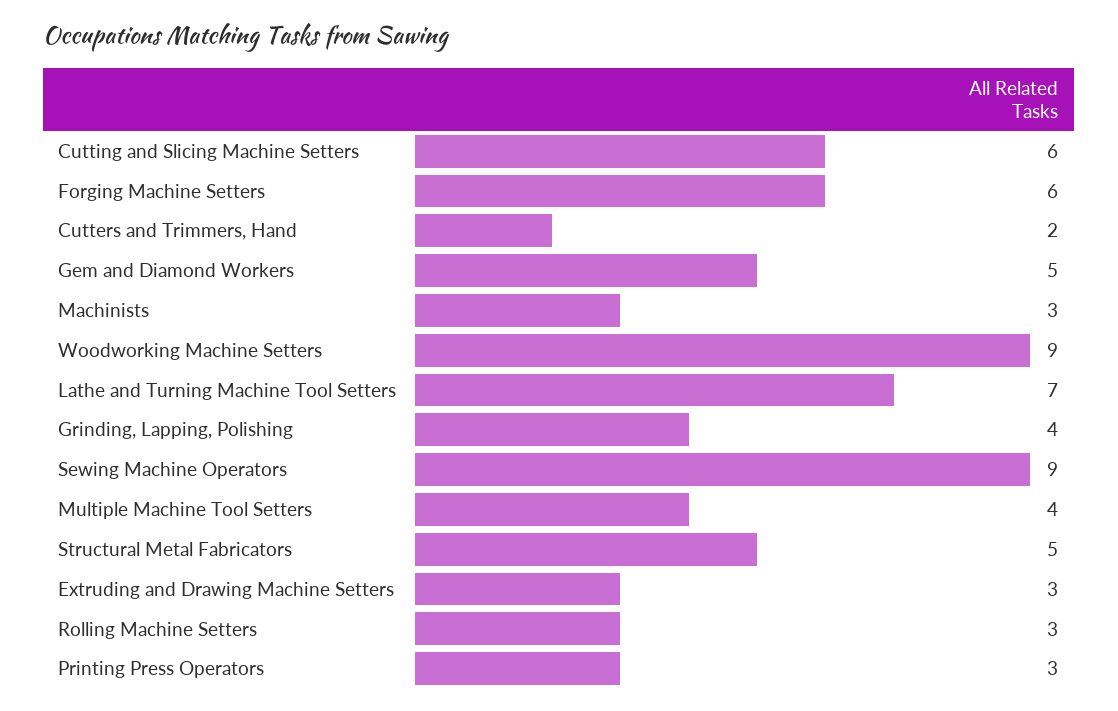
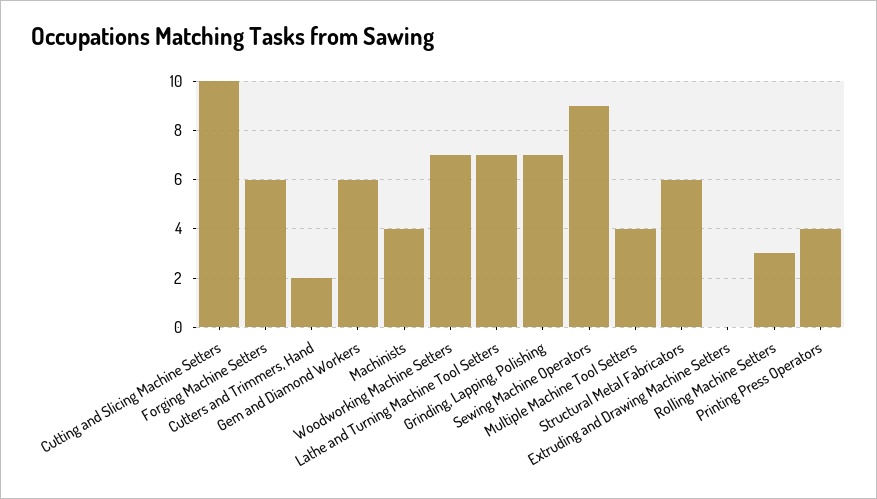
Cutting and Slicing Machine Setters: 6 -> 10
Gem and Diamond Workers: 5 -> 6
Machinists: 3 -> 4
Woodworking Machine Setters: 9 -> 7
Grinding, Lapping, Polishing: 4 -> 7
Structural Metal Fabricators: 5 -> 6
Extruding and Drawing Machine Setters: 3 -> 0
Printing Press Operators: 3 -> 4

